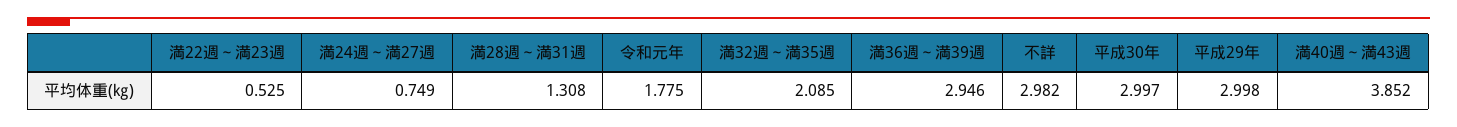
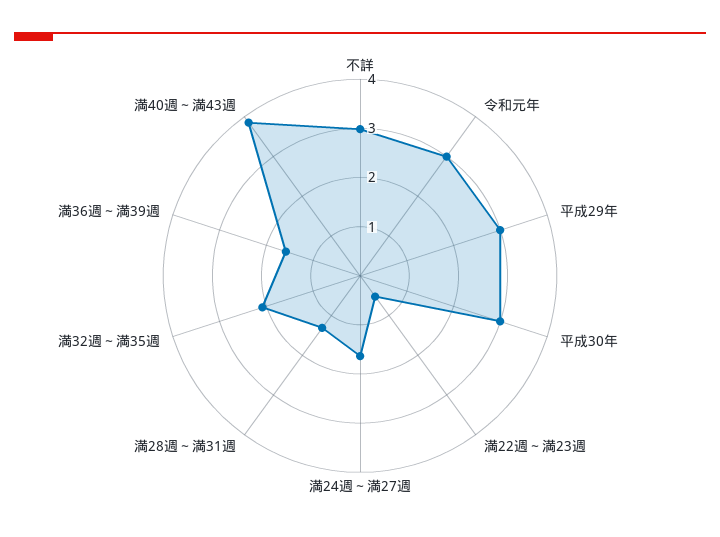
満24週～満27週: 0.749 -> 1.6
令和元年: 1.775 -> 3
満36週～満39週: 2.946 -> 1.6

